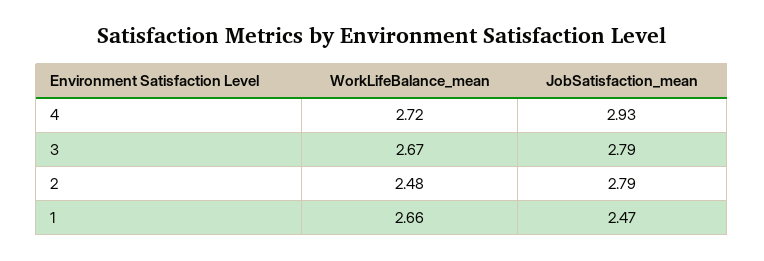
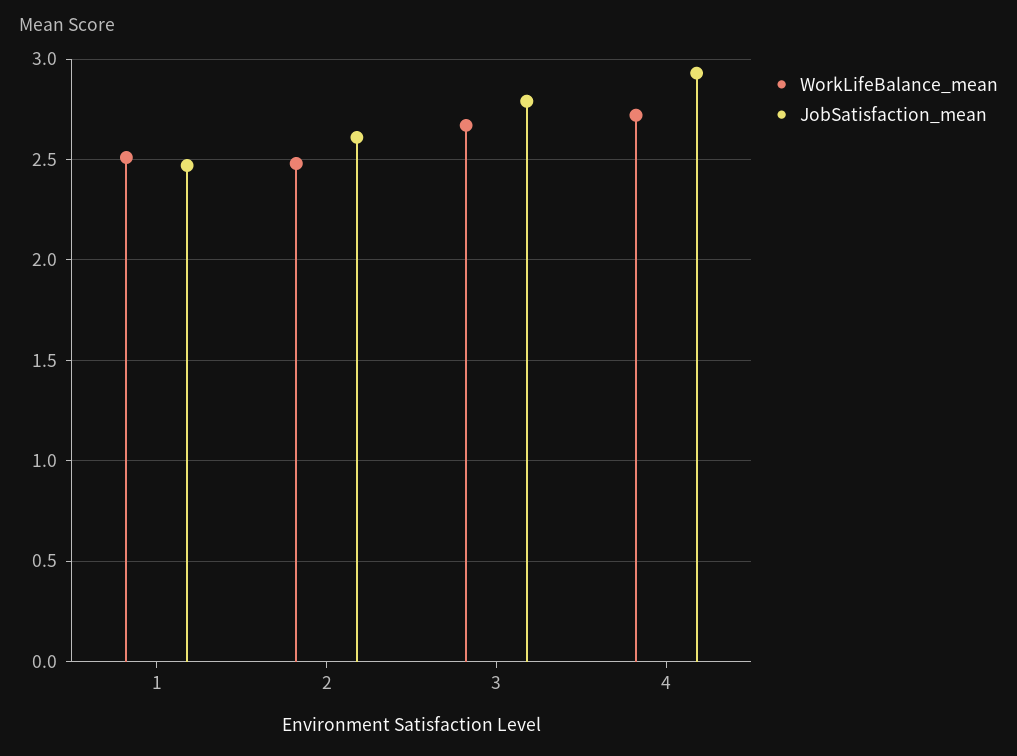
JobSatisfaction_mean, 2: 2.79 -> 2.6
WorkLifeBalance_mean, 1: 2.66 -> 2.5

